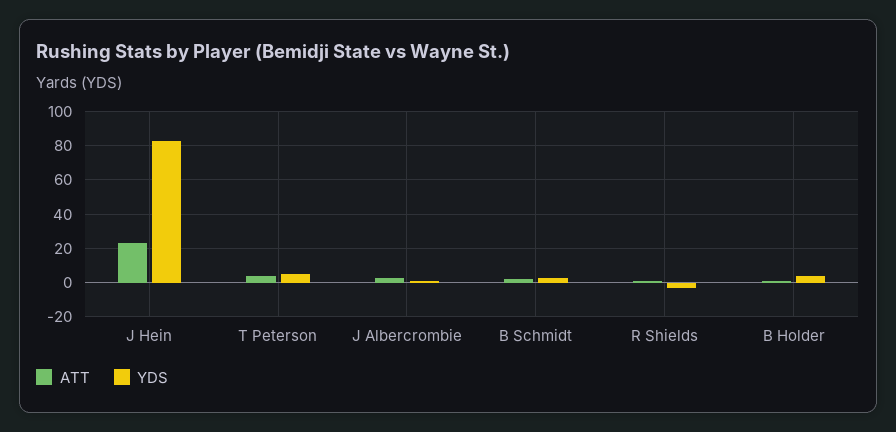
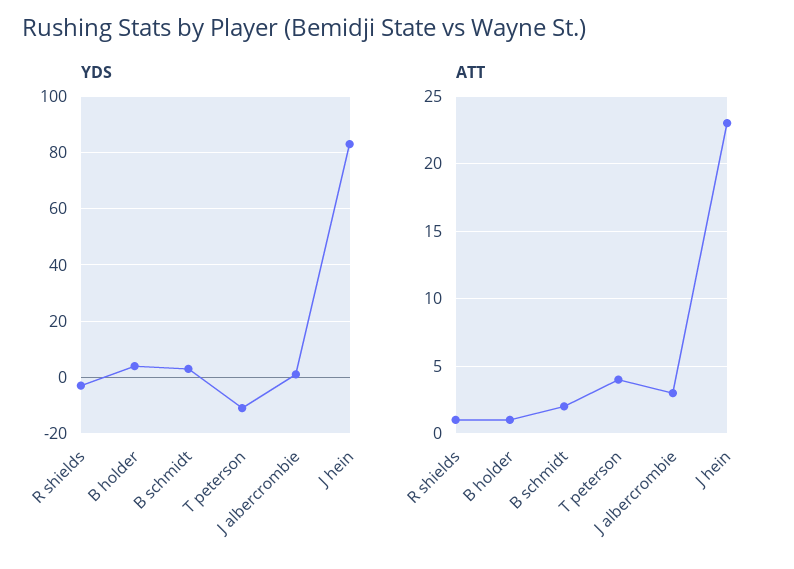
YDS, T Peterson: 5 -> -10

